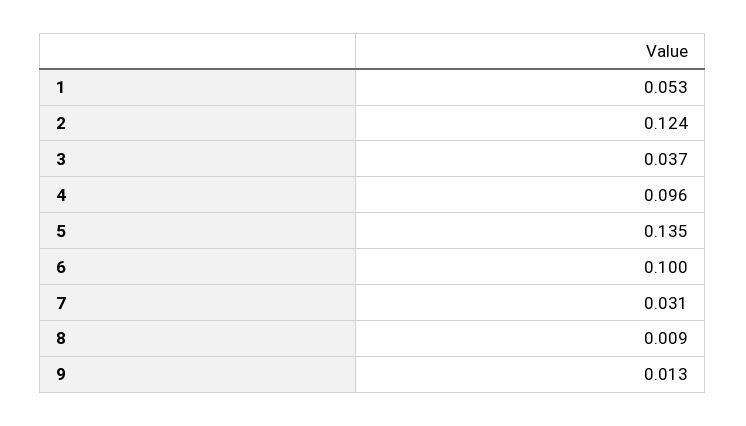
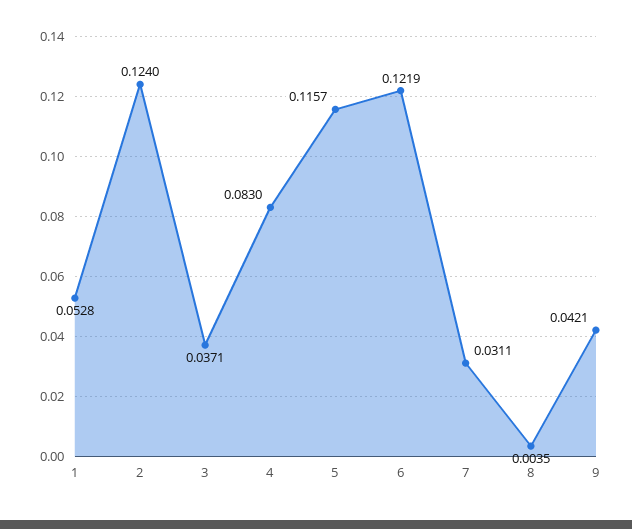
4: 0.096 -> 0.083
5: 0.135 -> 0.1157
6: 0.1 -> 0.1219
8: 0.009 -> 0.0035
9: 0.013 -> 0.0421

